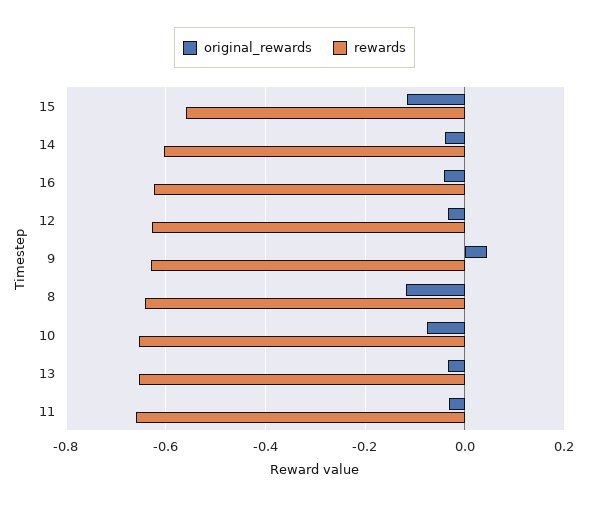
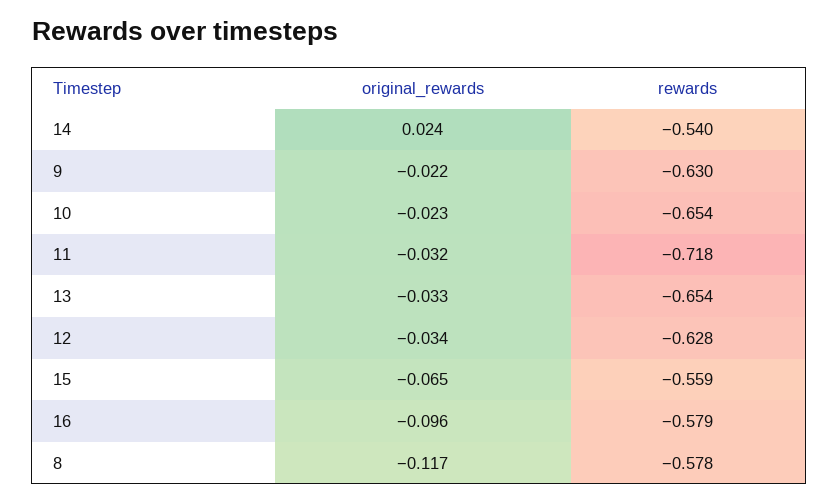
original_rewards, 15: -0.12 -> -0.065
original_rewards, 14: -0.04 -> 0.024
rewards, 14: -0.6 -> -0.54
original_rewards, 16: -0.04 -> -0.096
rewards, 16: -0.62 -> -0.579
original_rewards, 9: 0.04 -> -0.022
rewards, 8: -0.64 -> -0.578
original_rewards, 10: -0.08 -> -0.023
rewards, 11: -0.66 -> -0.718

